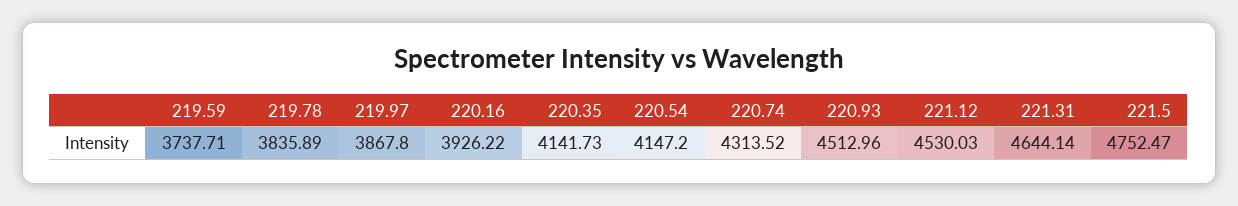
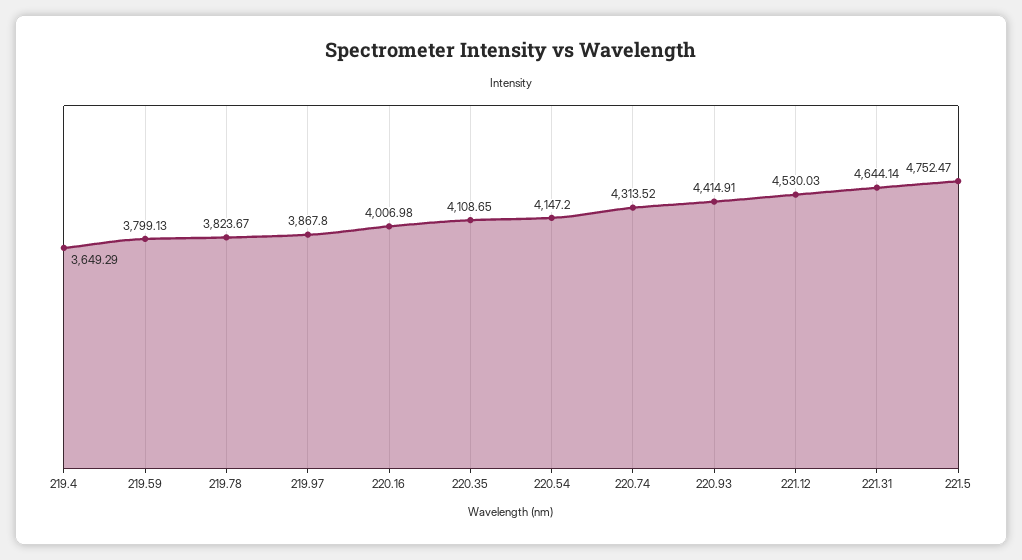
219.59: 3737.71 -> 3799.13
219.78: 3835.89 -> 3823.67
220.16: 3926.22 -> 4006.98
220.35: 4141.73 -> 4108.65
220.93: 4512.96 -> 4414.91
219.4: none -> 3649.29

